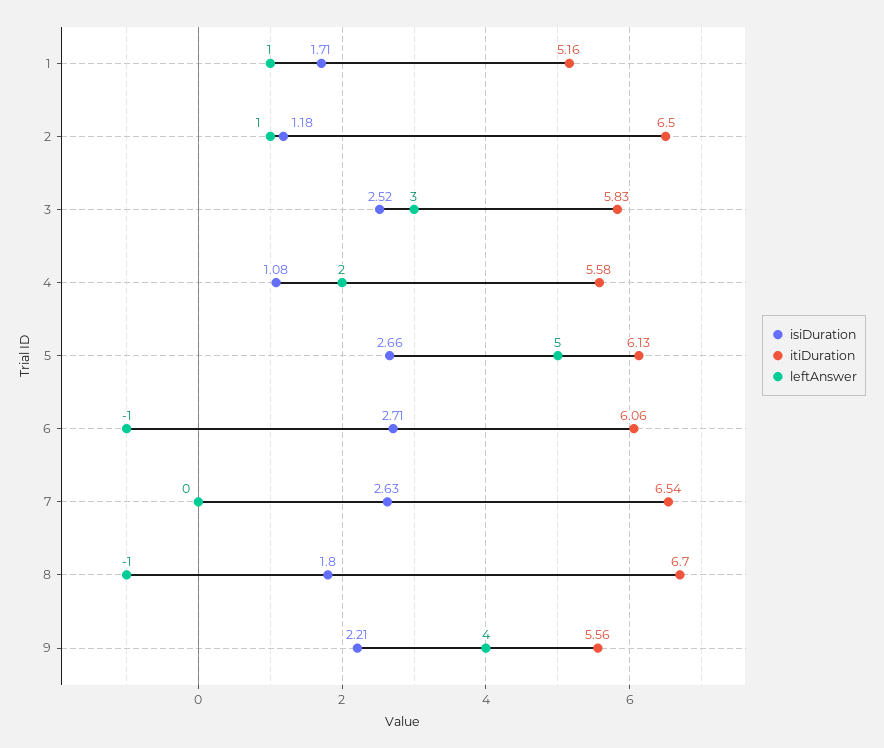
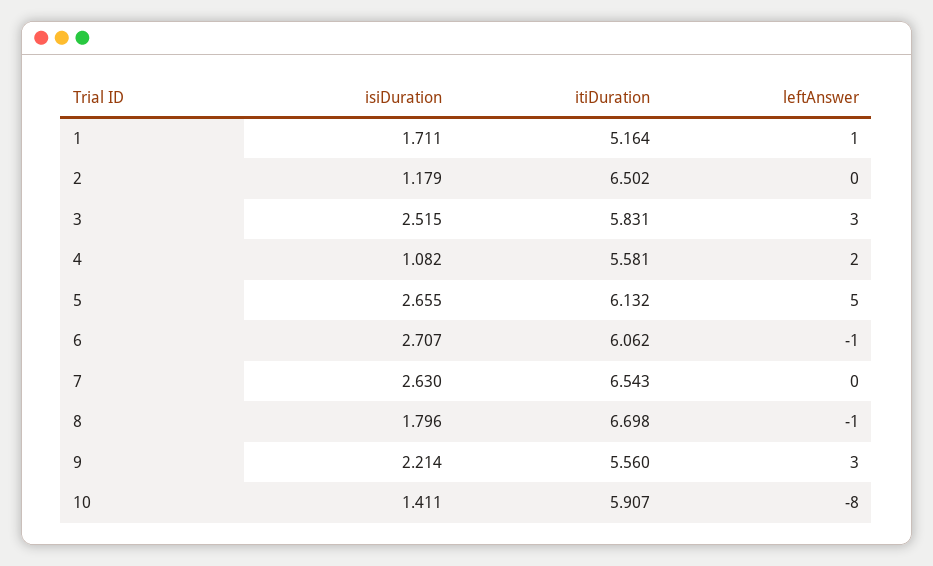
leftAnswer, 2: 1 -> 0
leftAnswer, 9: 4 -> 3
isiDuration, 10: none -> 1.411
itiDuration, 10: none -> 5.907
leftAnswer, 10: none -> -8

